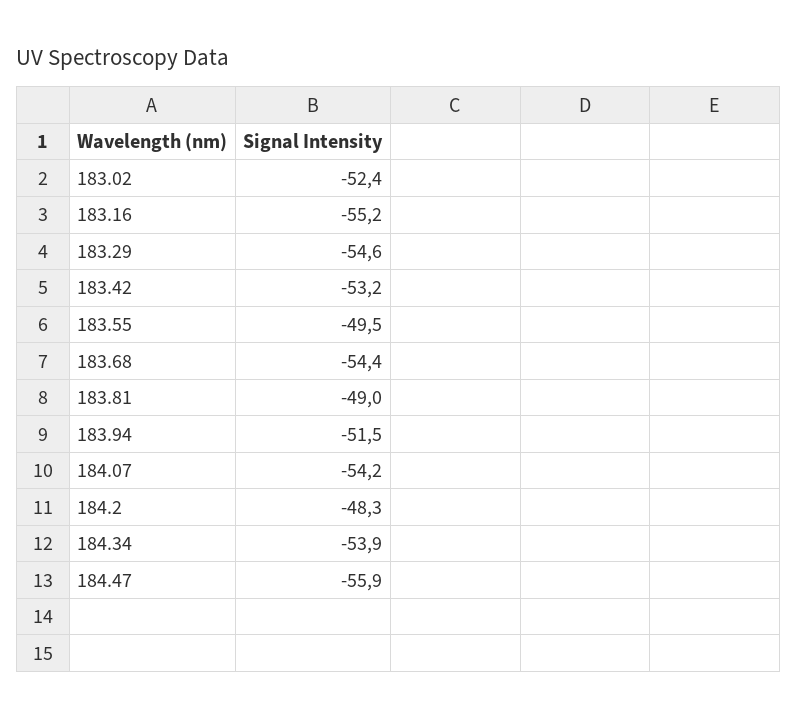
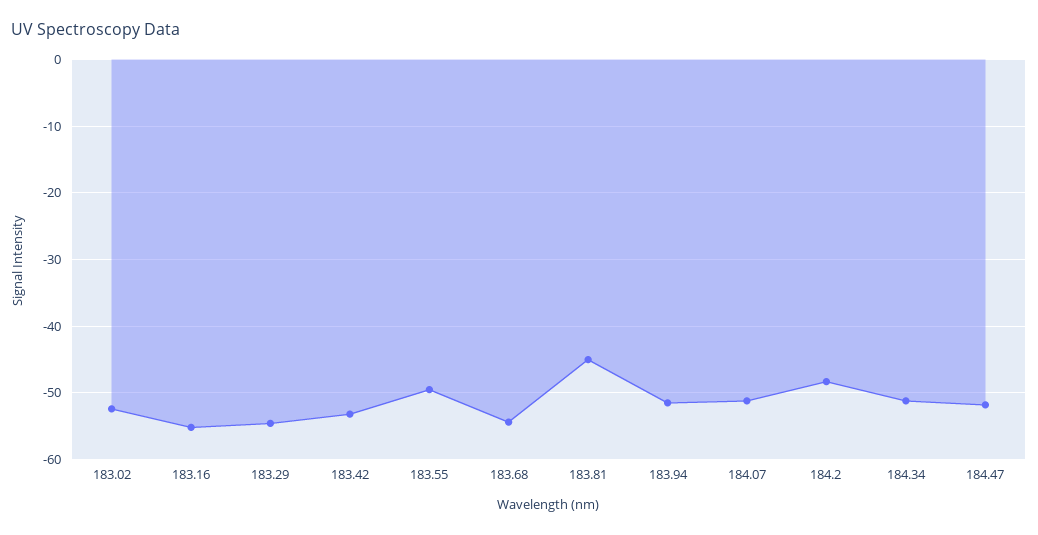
183.81: -49 -> -45
184.07: -54.2 -> -51
184.34: -53.9 -> -51
184.47: -55.9 -> -52

